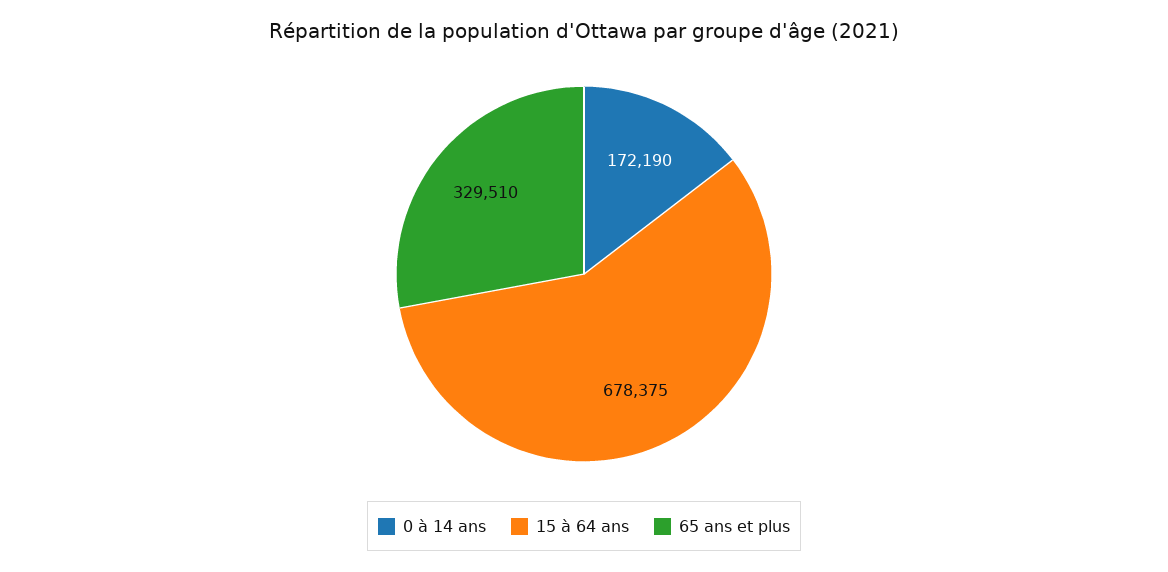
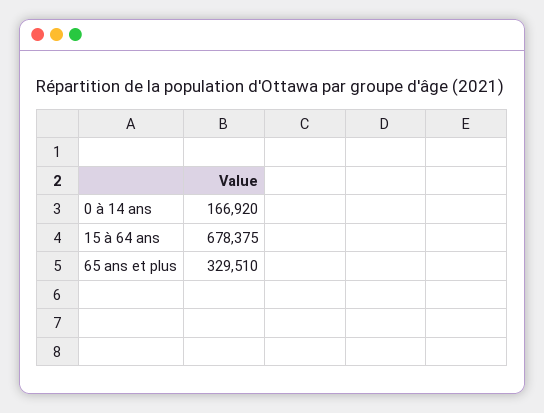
0 à 14 ans: 172190 -> 166920

